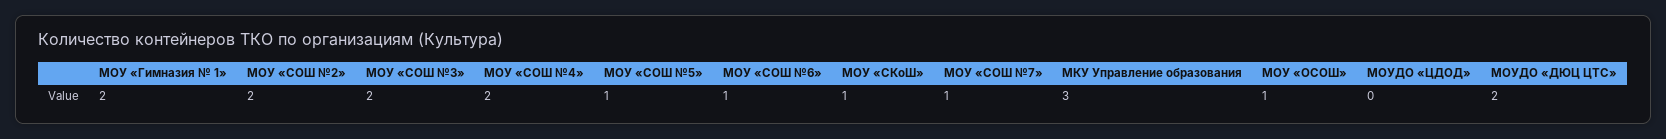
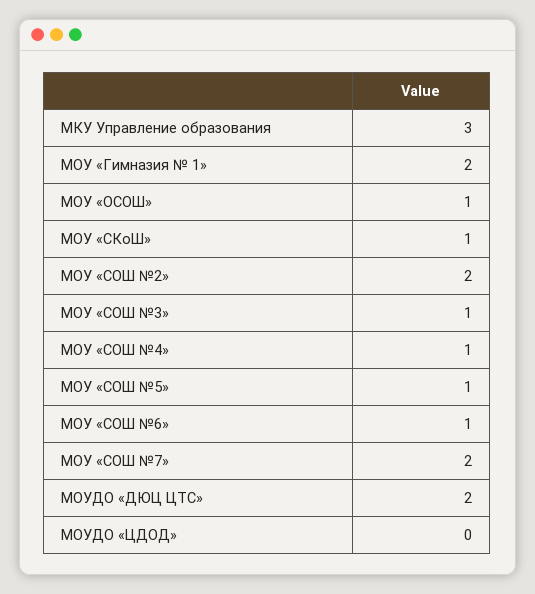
МОУ «СОШ №3»: 2 -> 1
МОУ «СОШ №4»: 2 -> 1
МОУ «СОШ №7»: 1 -> 2

